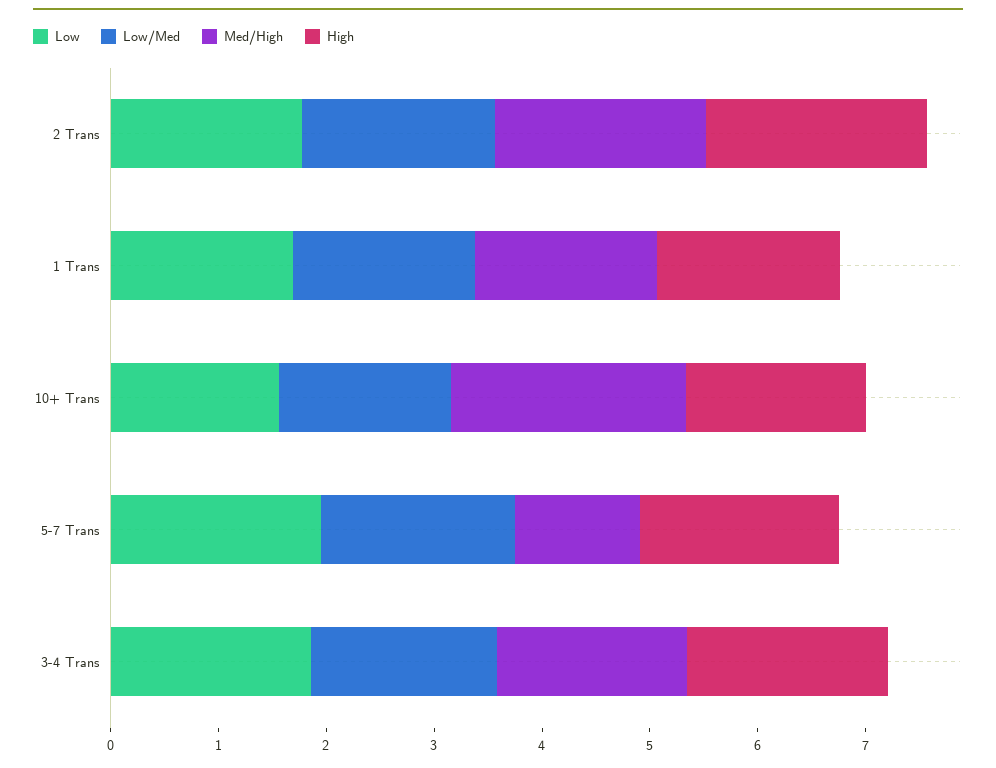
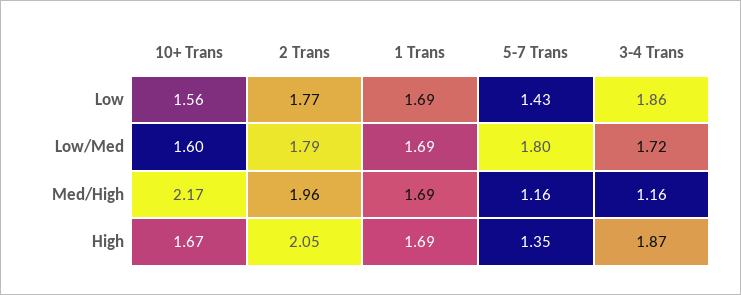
Low, 5-7 Trans: 2 -> 1.43
High, 5-7 Trans: 1.8 -> 1.35
Med/High, 3-4 Trans: 1.8 -> 1.16

